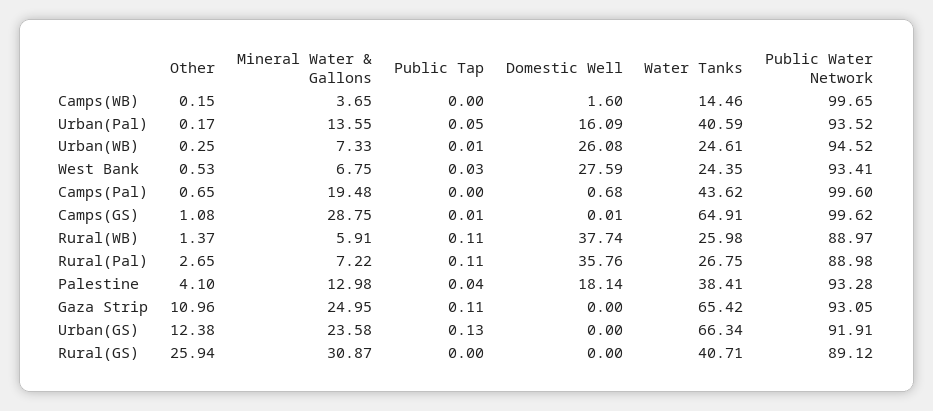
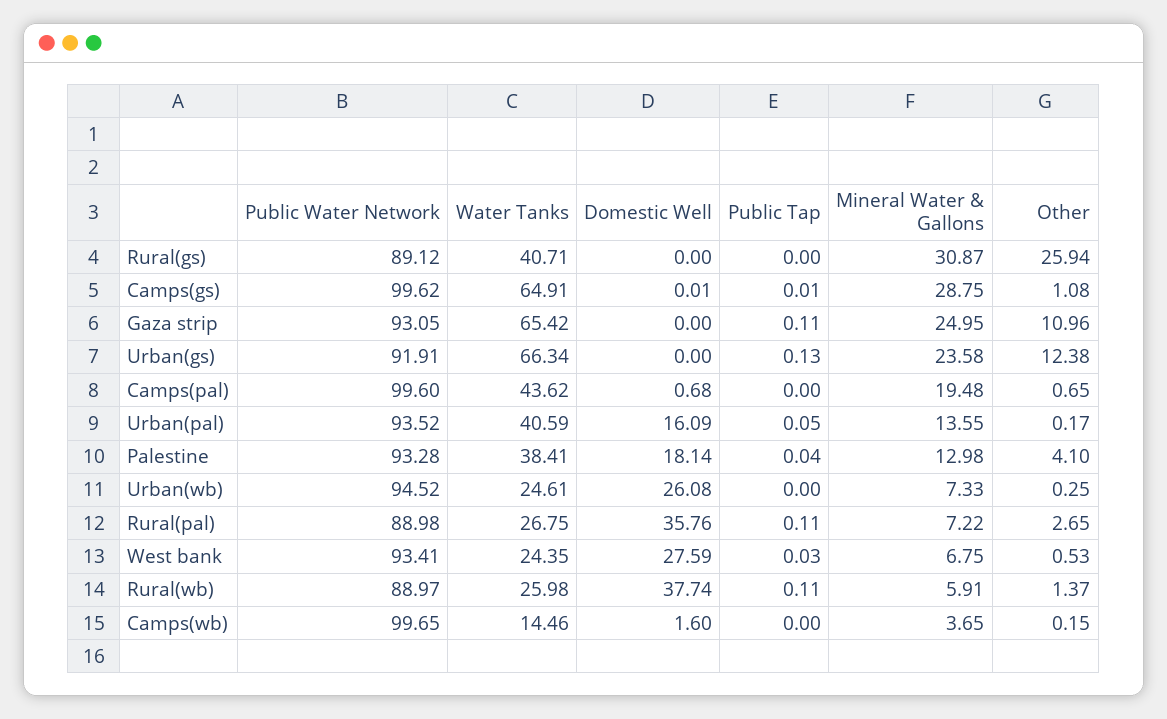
Public Tap, Urban(WB): 0.01 -> 0

